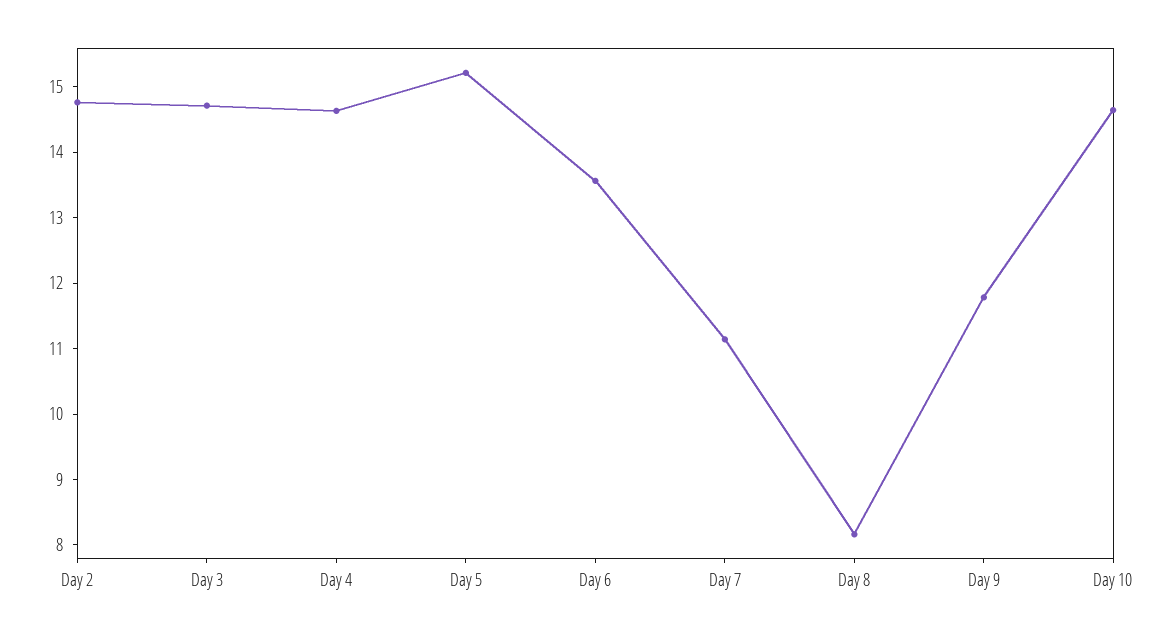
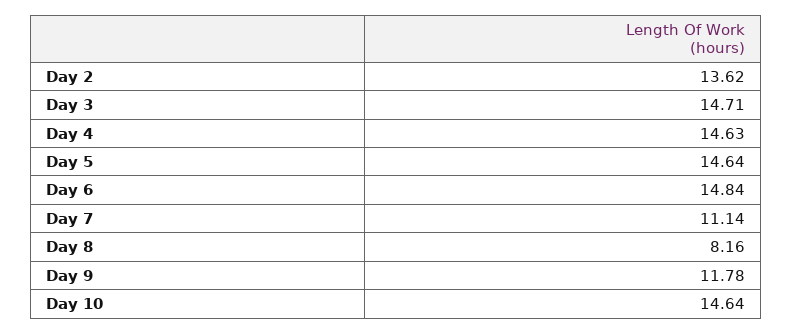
Day 2: 14.8 -> 13.62
Day 5: 15.2 -> 14.64
Day 6: 13.6 -> 14.84

